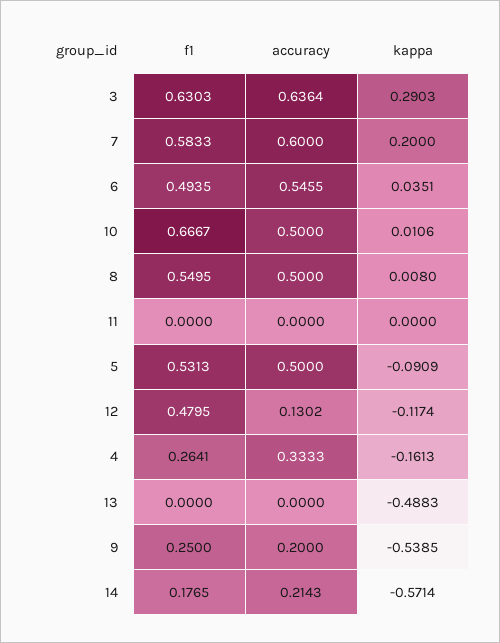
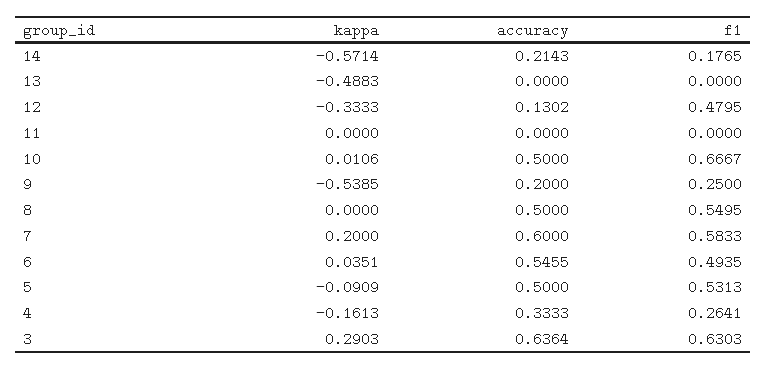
kappa, 8: 0.008 -> 0
kappa, 12: -0.1174 -> -0.3333

